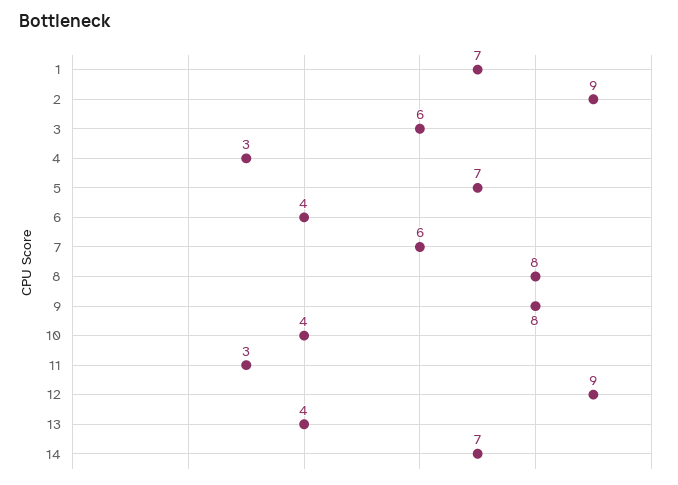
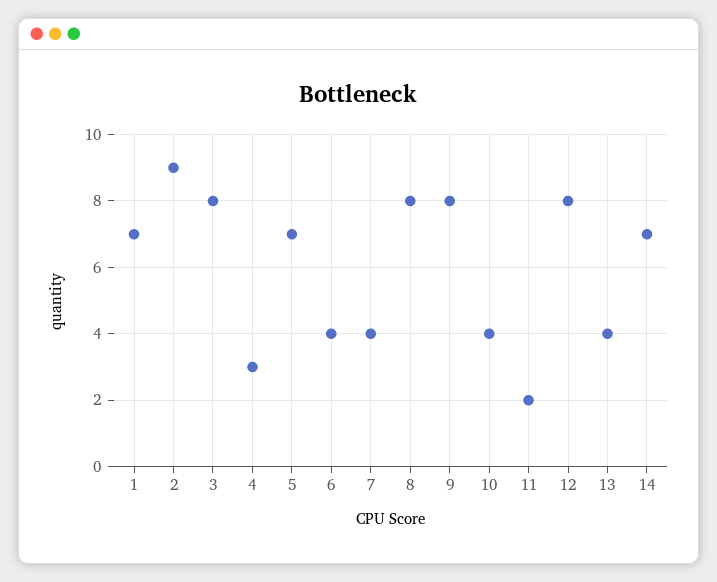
3: 6 -> 8
7: 6 -> 4
11: 3 -> 2
12: 9 -> 8

